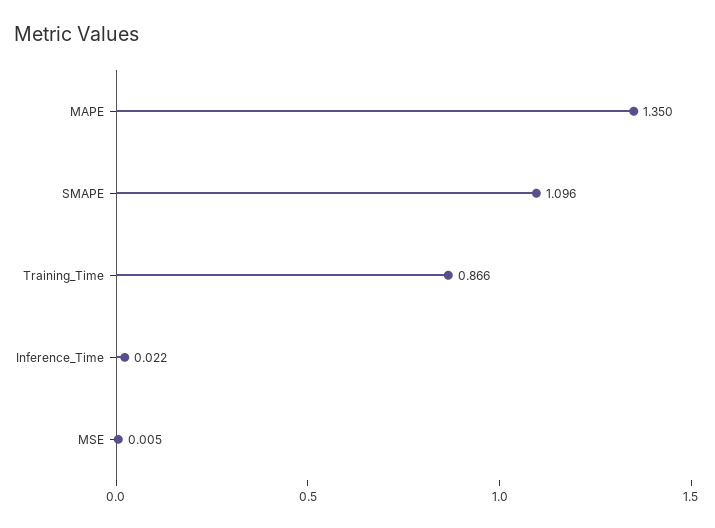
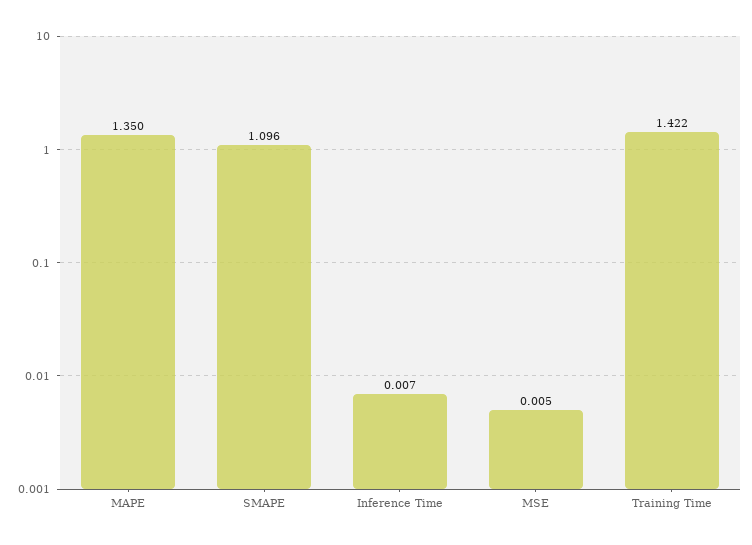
Training_Time: 0.866 -> 1.422
Inference_Time: 0.022 -> 0.007

